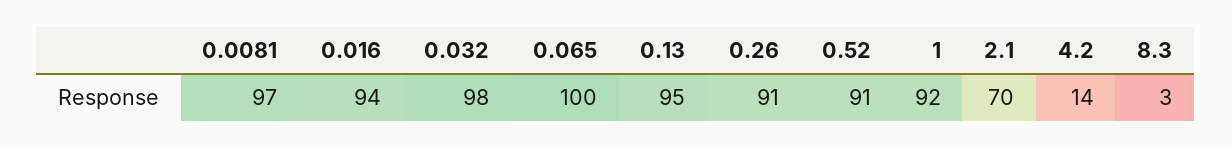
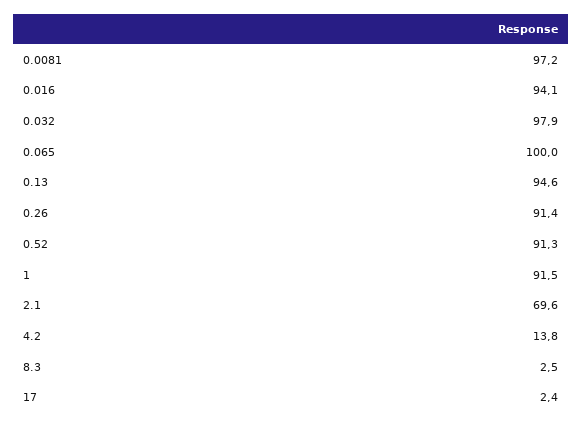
17: none -> 2.4

